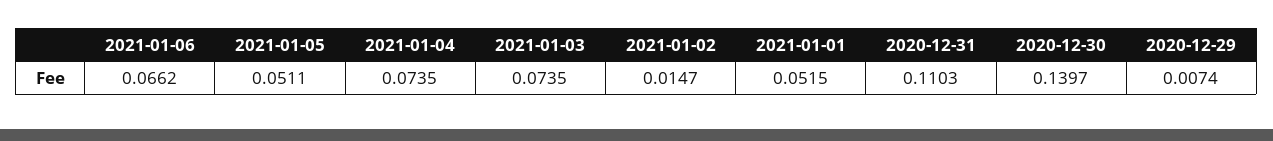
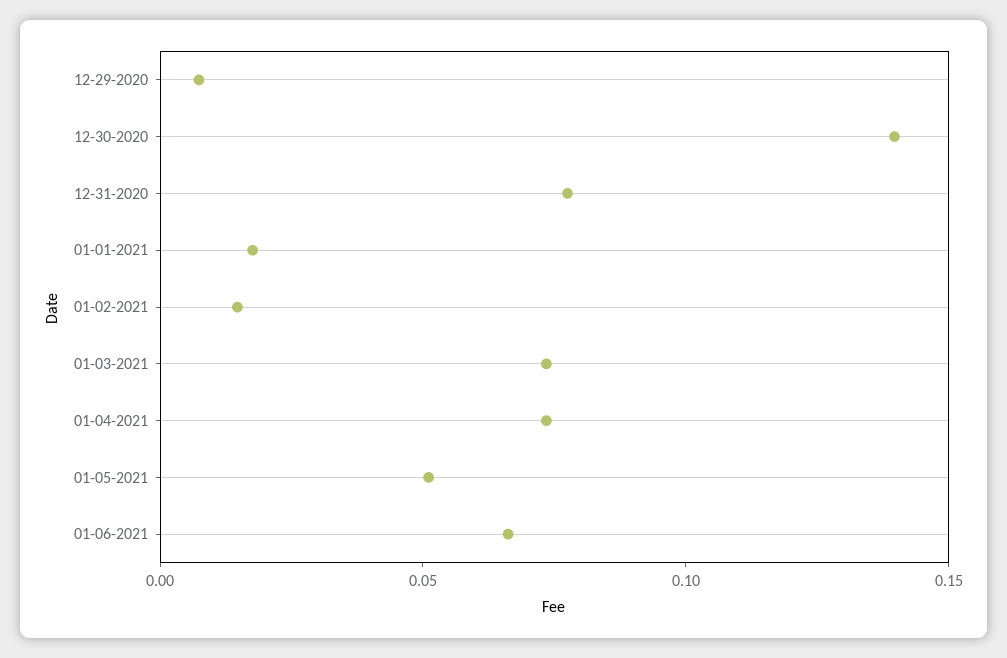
2021-01-01: 0.0515 -> 0.02
2020-12-31: 0.1103 -> 0.08

